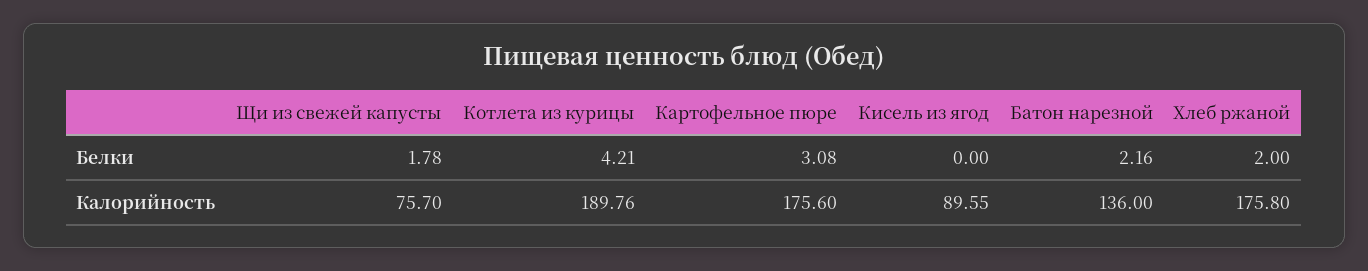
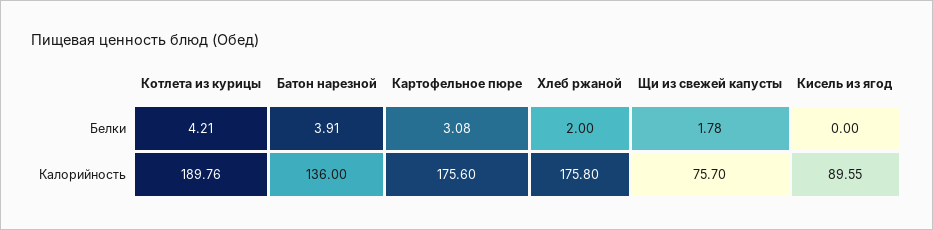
Батон нарезной, Белки: 2.16 -> 3.91

